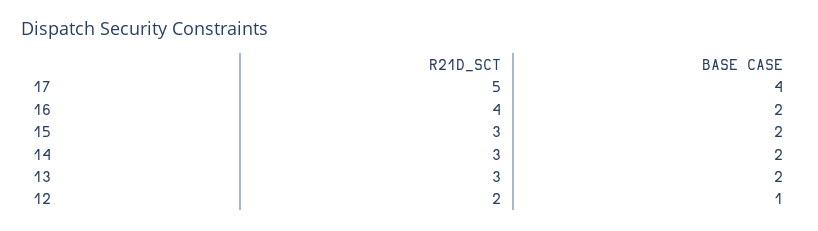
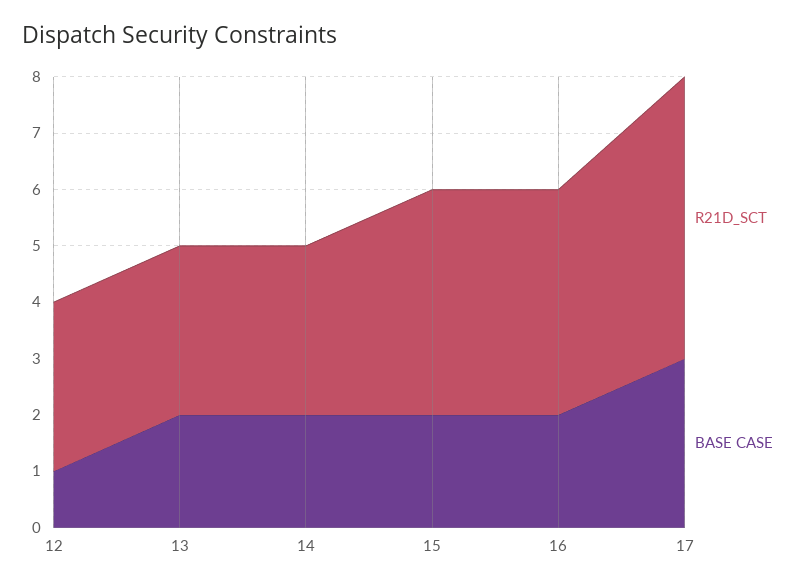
BASE CASE, 17: 4 -> 3
R21D_SCT, 15: 3 -> 4
R21D_SCT, 12: 2 -> 3

